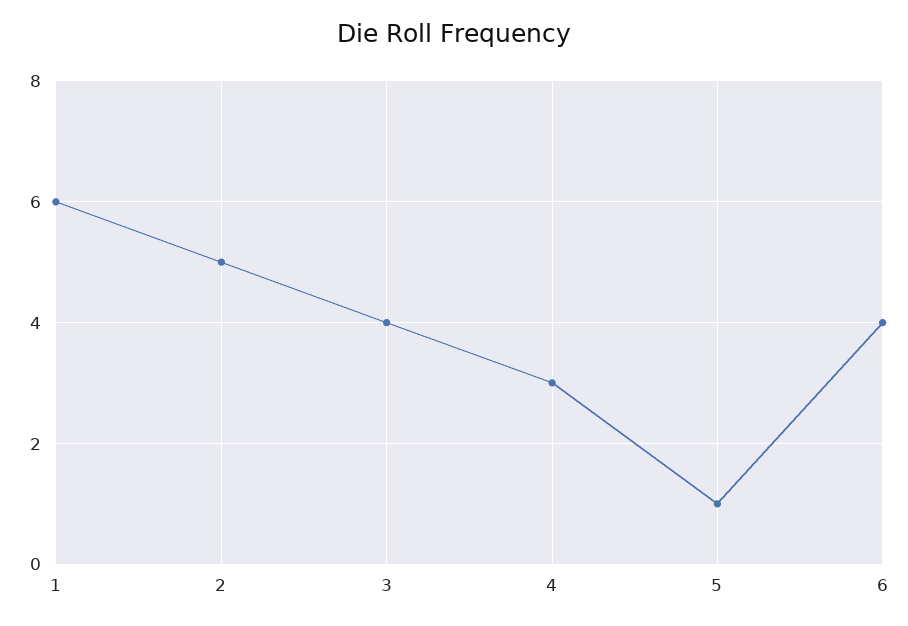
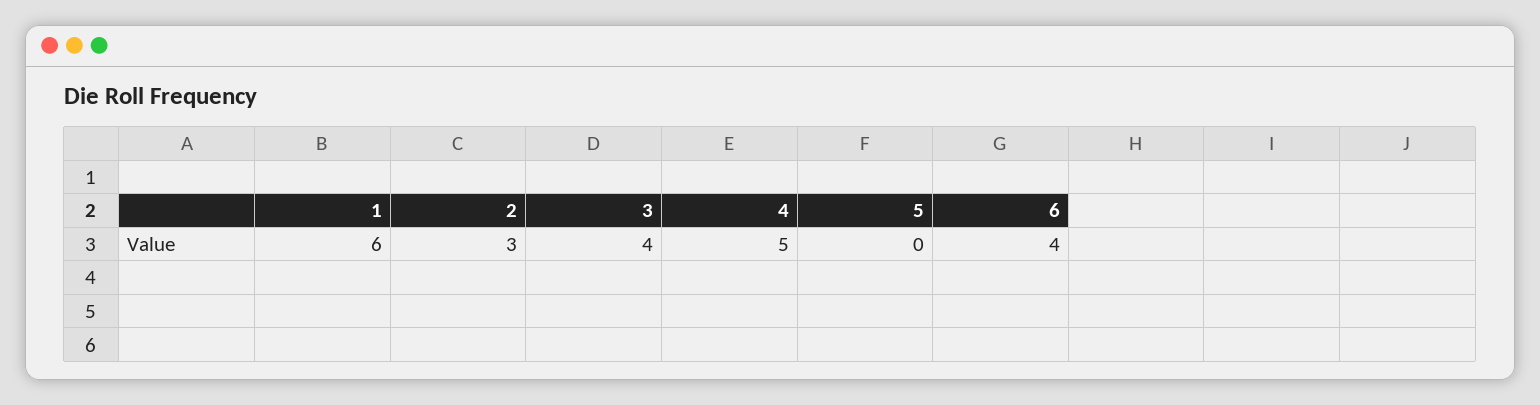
2: 5 -> 3
4: 3 -> 5
5: 1 -> 0

